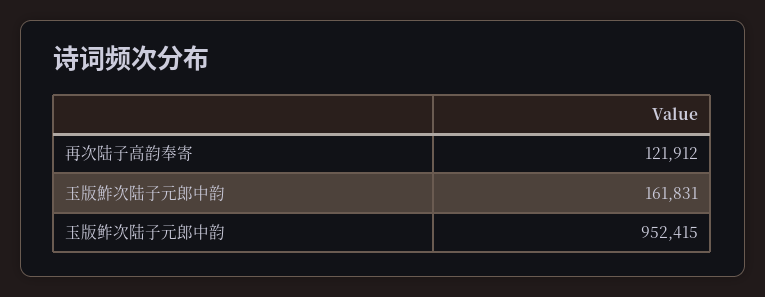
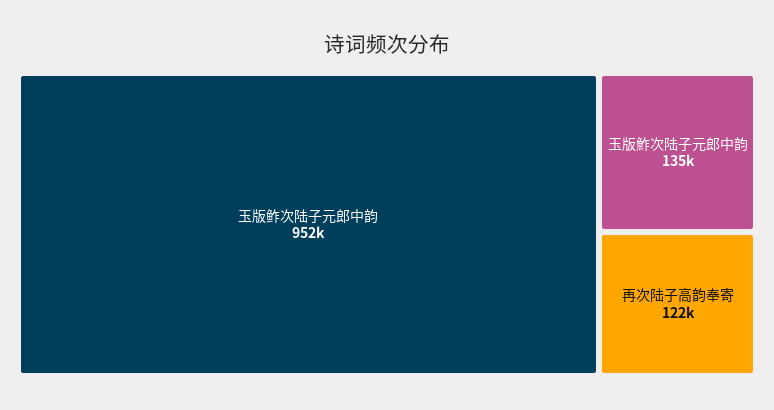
玉版鮓次陆子元郎中韵: 161831 -> 135000

